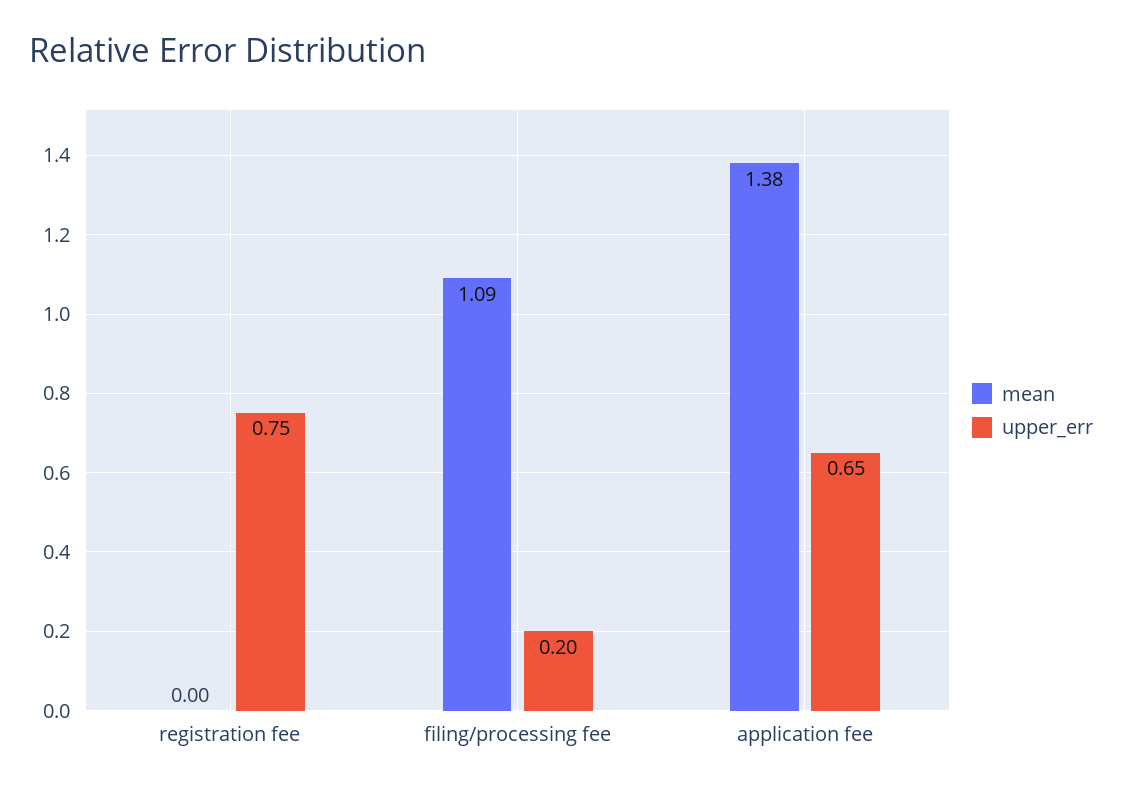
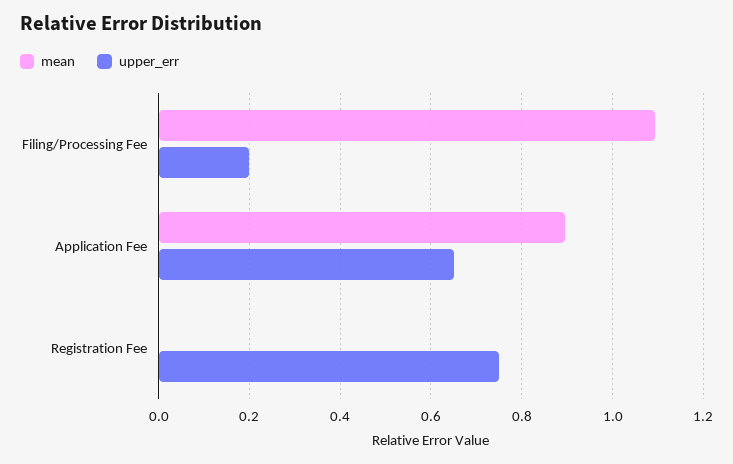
mean, application fee: 1.38 -> 0.9

